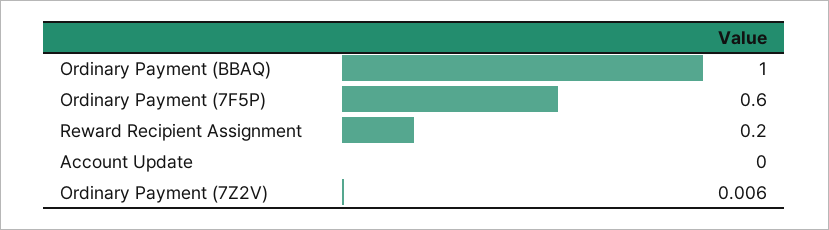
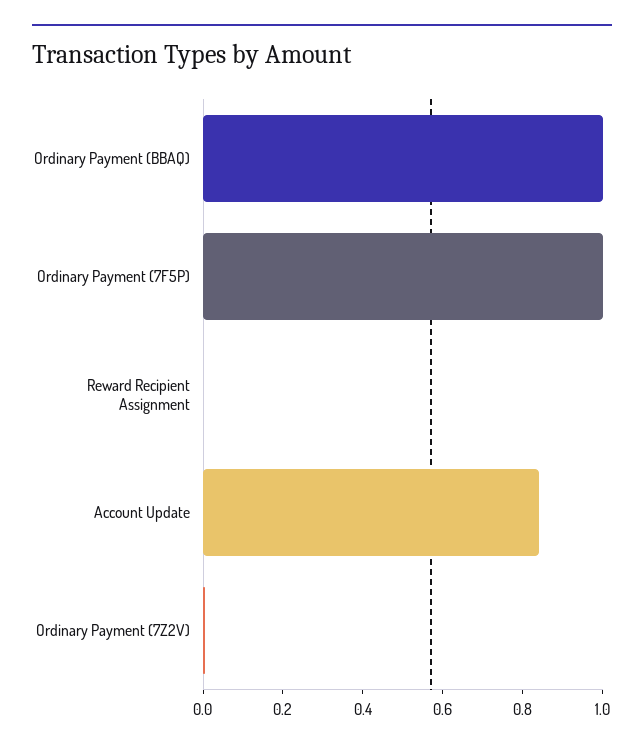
Ordinary Payment (7F5P): 0.6 -> 1
Reward Recipient Assignment: 0.2 -> 0
Account Update: 0 -> 0.85

